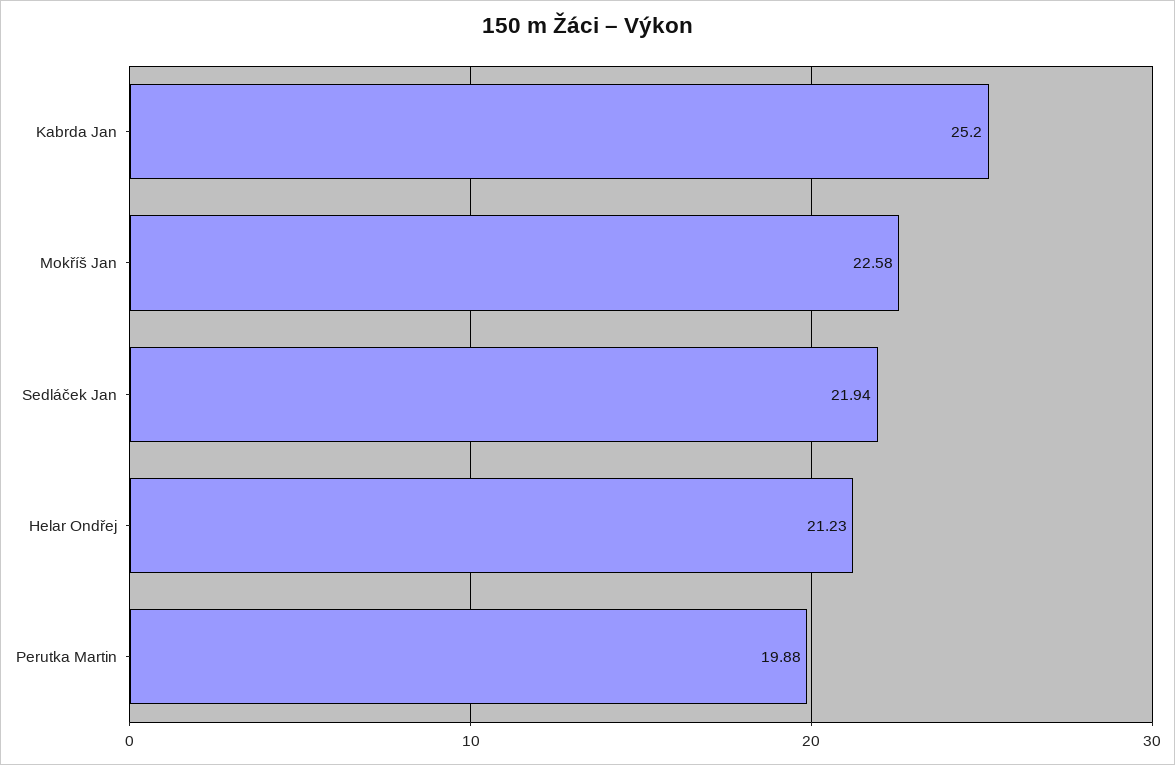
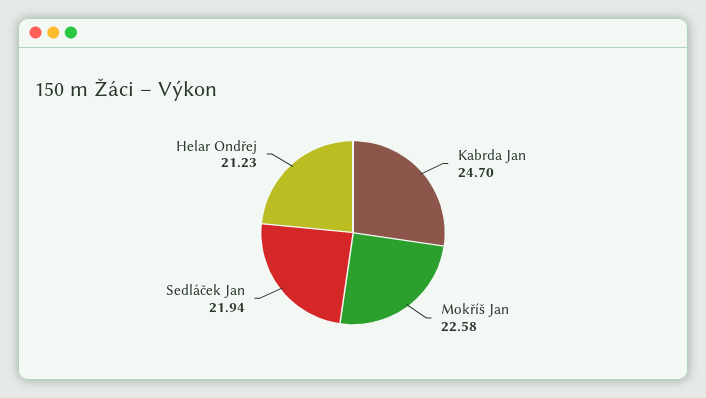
Kabrda Jan: 25.2 -> 24.7
Perutka Martin: 19.88 -> none

